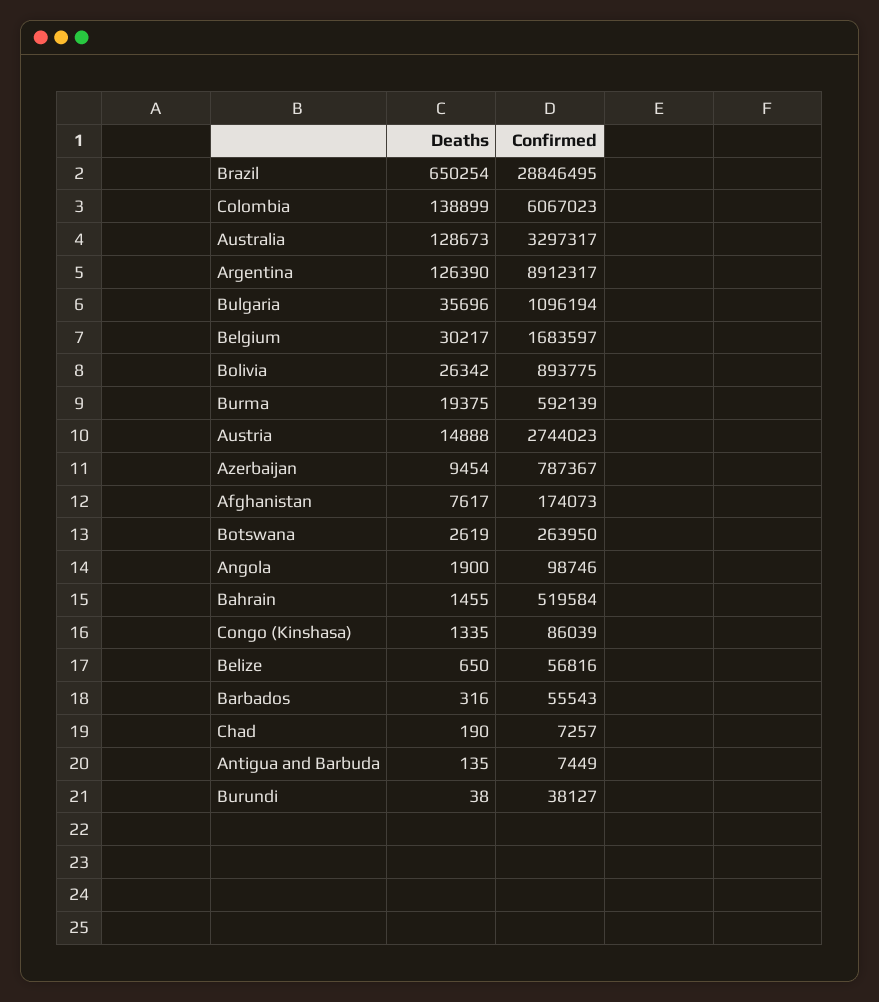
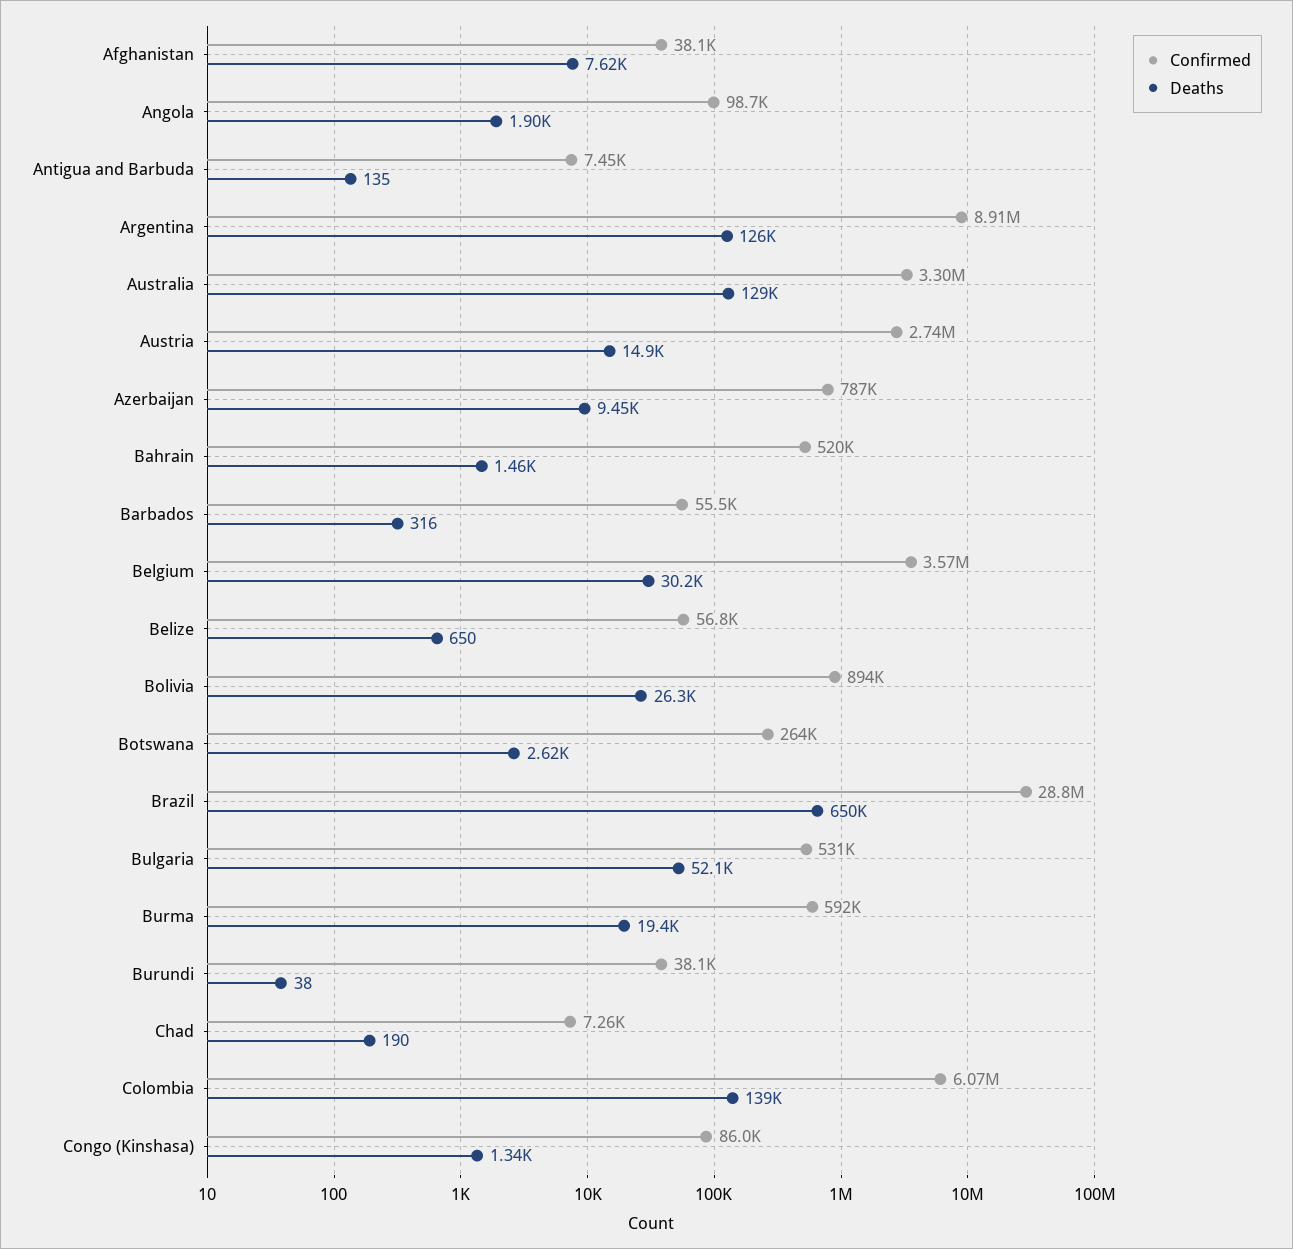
Deaths, Bulgaria: 35696 -> 52100
Confirmed, Bulgaria: 1096194 -> 531000
Confirmed, Belgium: 1683597 -> 3570000
Confirmed, Afghanistan: 174073 -> 38100

